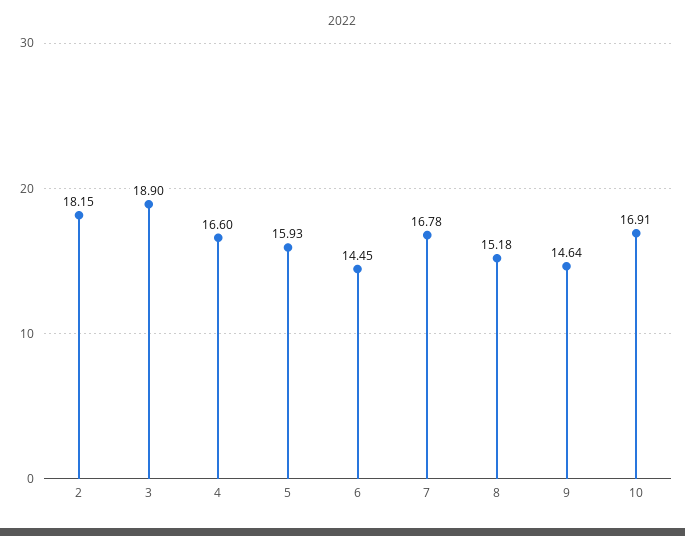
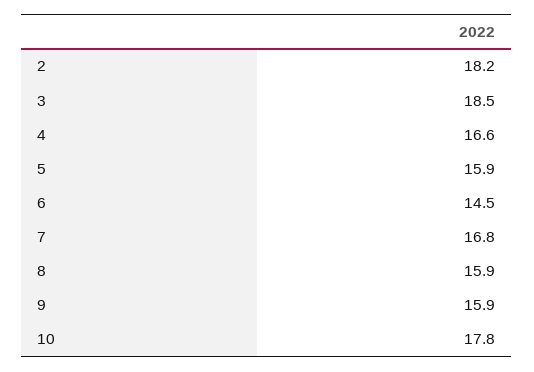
3: 18.9 -> 18.5
8: 15.18 -> 15.9
9: 14.64 -> 15.9
10: 16.91 -> 17.8

